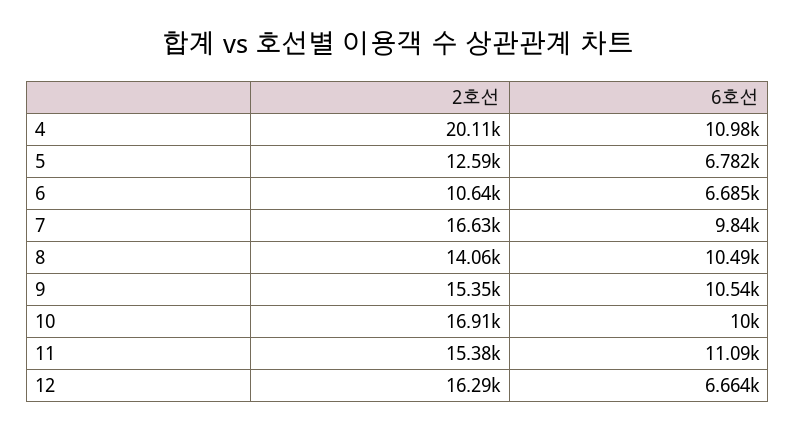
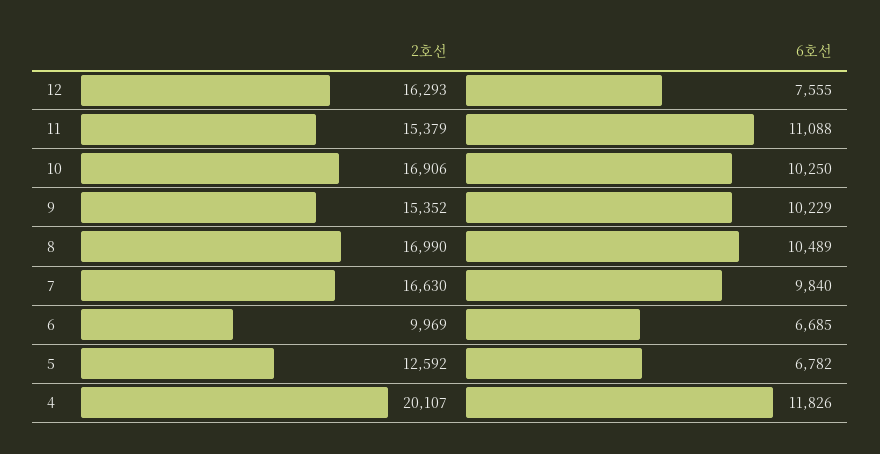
6호선, 4: 10980 -> 11826
2호선, 6: 10640 -> 9969
2호선, 8: 14060 -> 16990
6호선, 9: 10540 -> 10229
6호선, 10: 10000 -> 10250
6호선, 12: 6664 -> 7555

